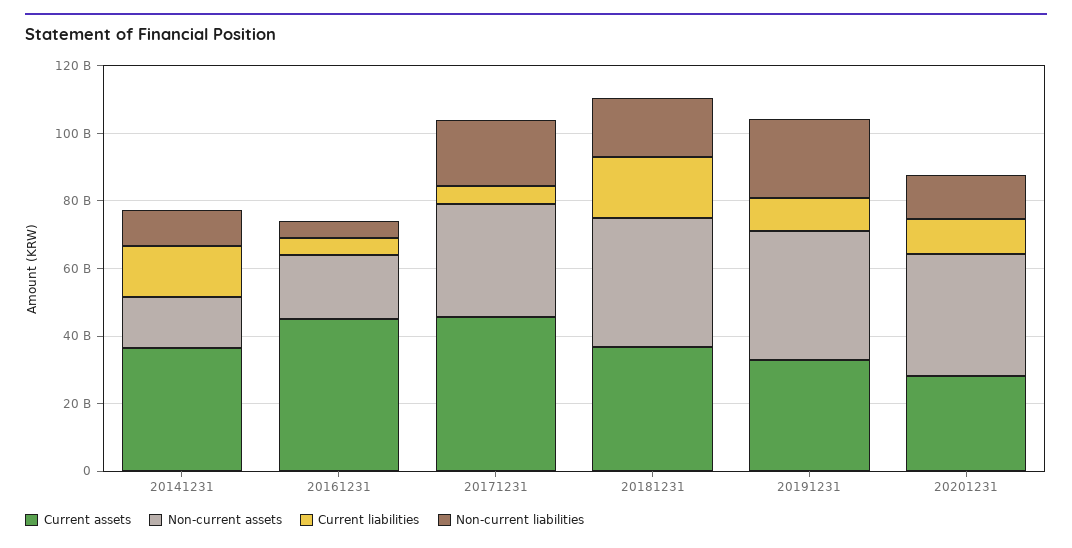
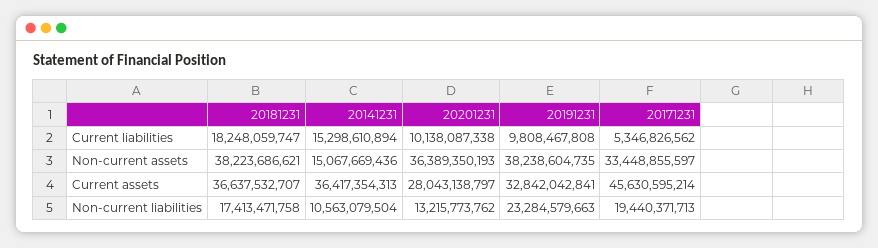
Current assets, 20161231: 45000000000 -> none
Non-current assets, 20161231: 20000000000 -> none
Current liabilities, 20161231: 5000000000 -> none
Non-current liabilities, 20161231: 5000000000 -> none

